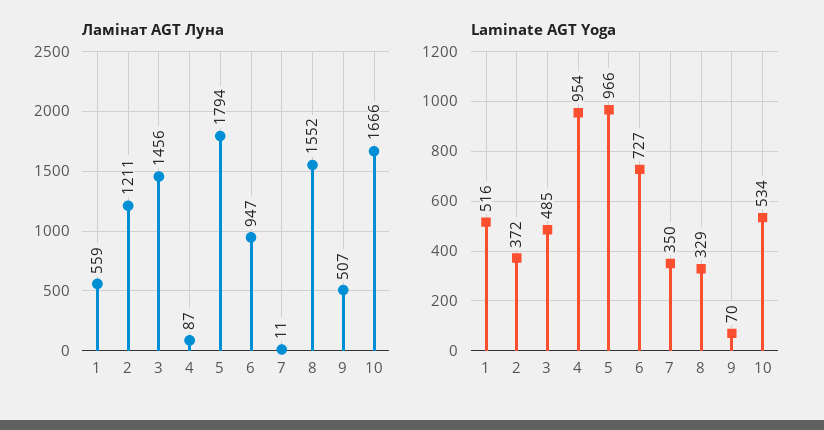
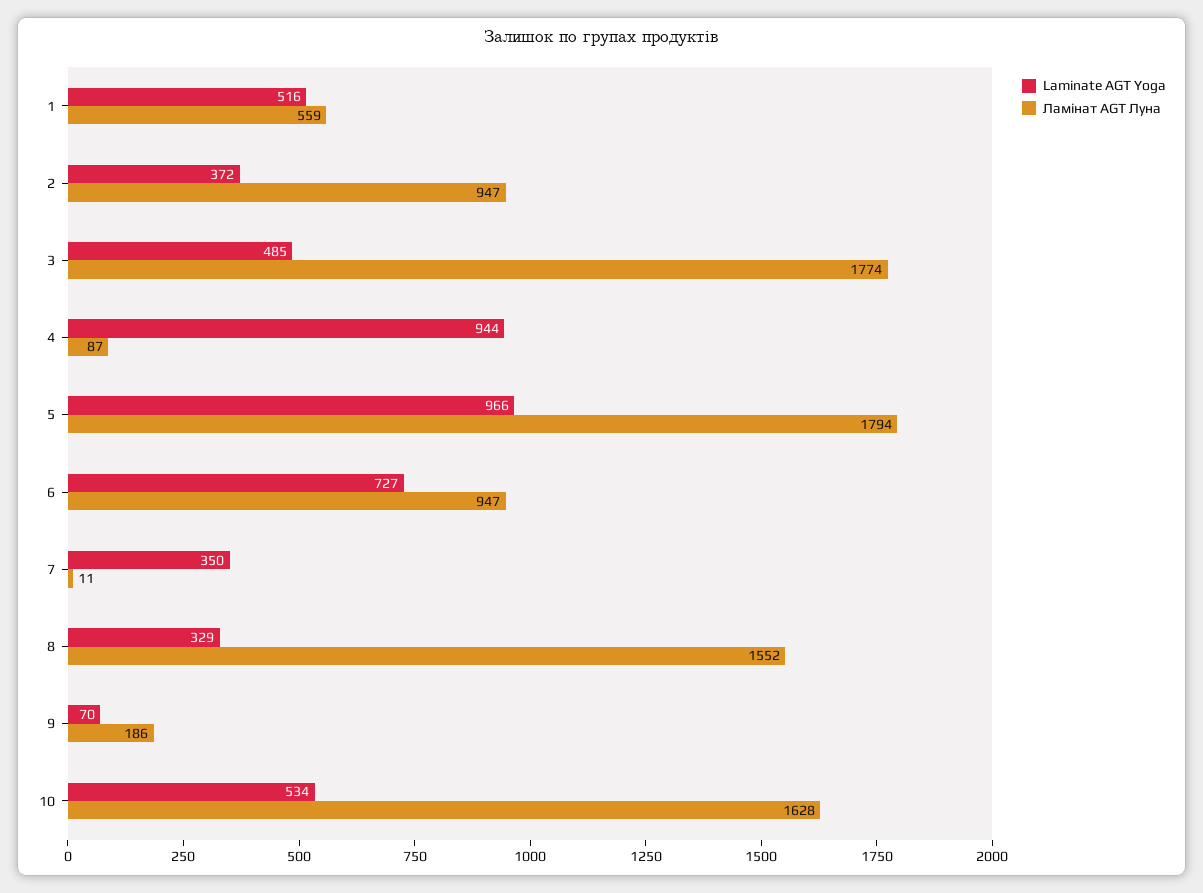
Ламінат AGT Луна, 2: 1211 -> 947
Ламінат AGT Луна, 3: 1456 -> 1774
Ламінат AGT Луна, 9: 507 -> 186
Ламінат AGT Луна, 10: 1666 -> 1628
Laminate AGT Yoga, 4: 954 -> 944

